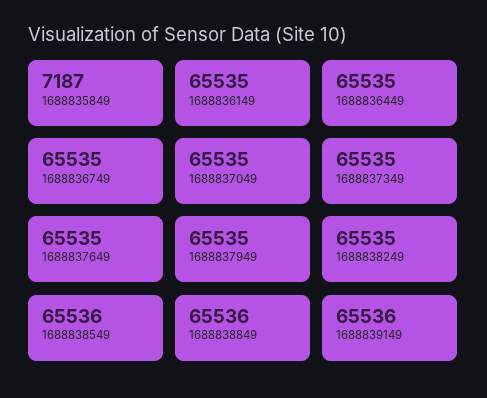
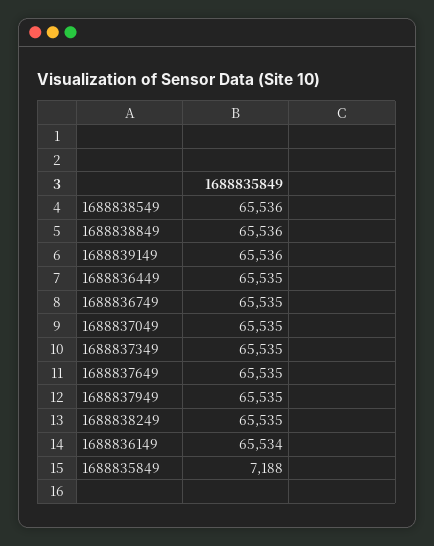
1688835849: 7187 -> 7188
1688836149: 65535 -> 65534

